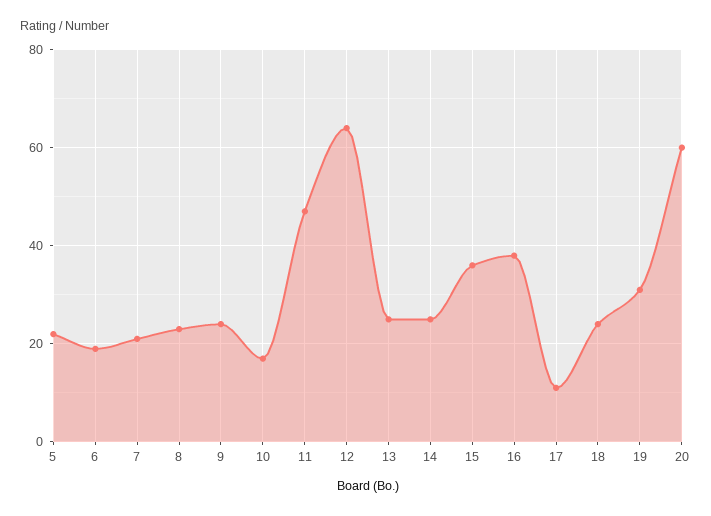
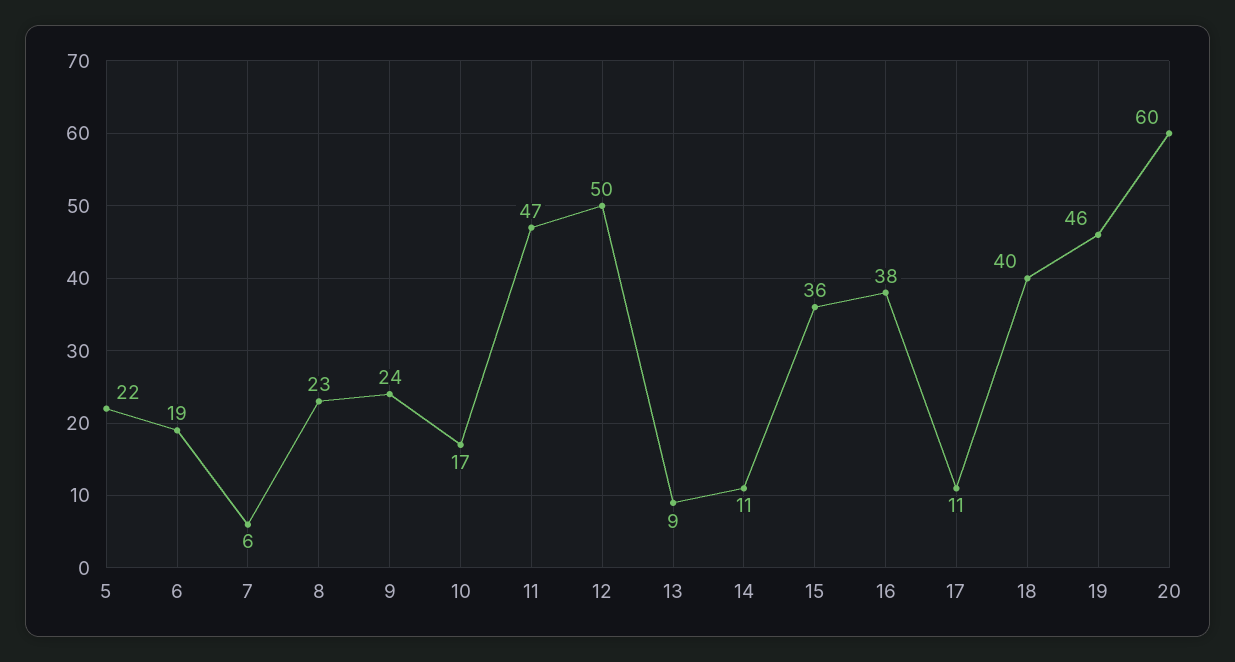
7: 20 -> 6
12: 65 -> 50
13: 25 -> 9
14: 25 -> 11
18: 25 -> 40
19: 30 -> 46

